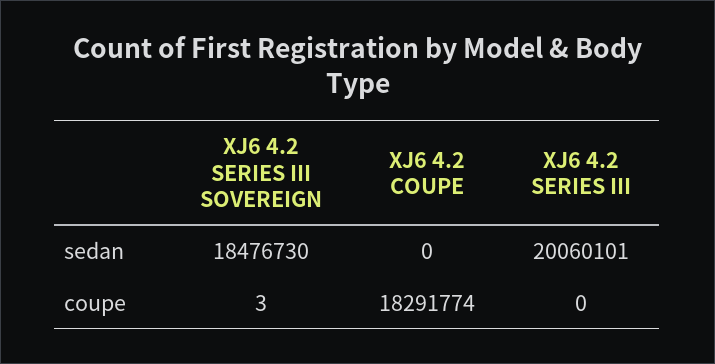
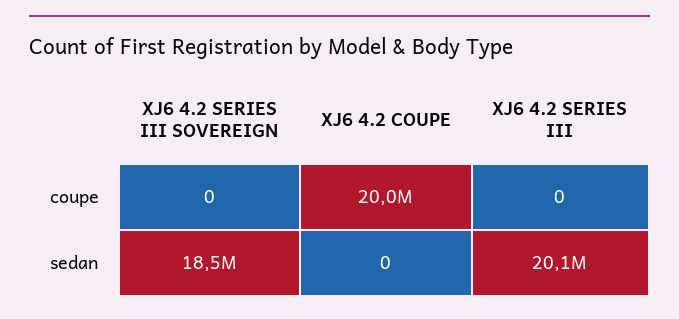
XJ6 4.2 SERIES III SOVEREIGN, coupe: 3 -> 0
XJ6 4.2 COUPE, coupe: 18291774 -> 20000000

